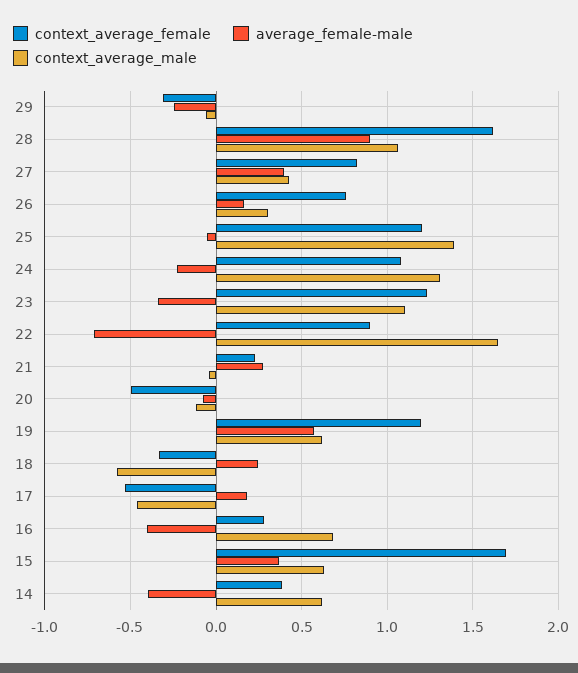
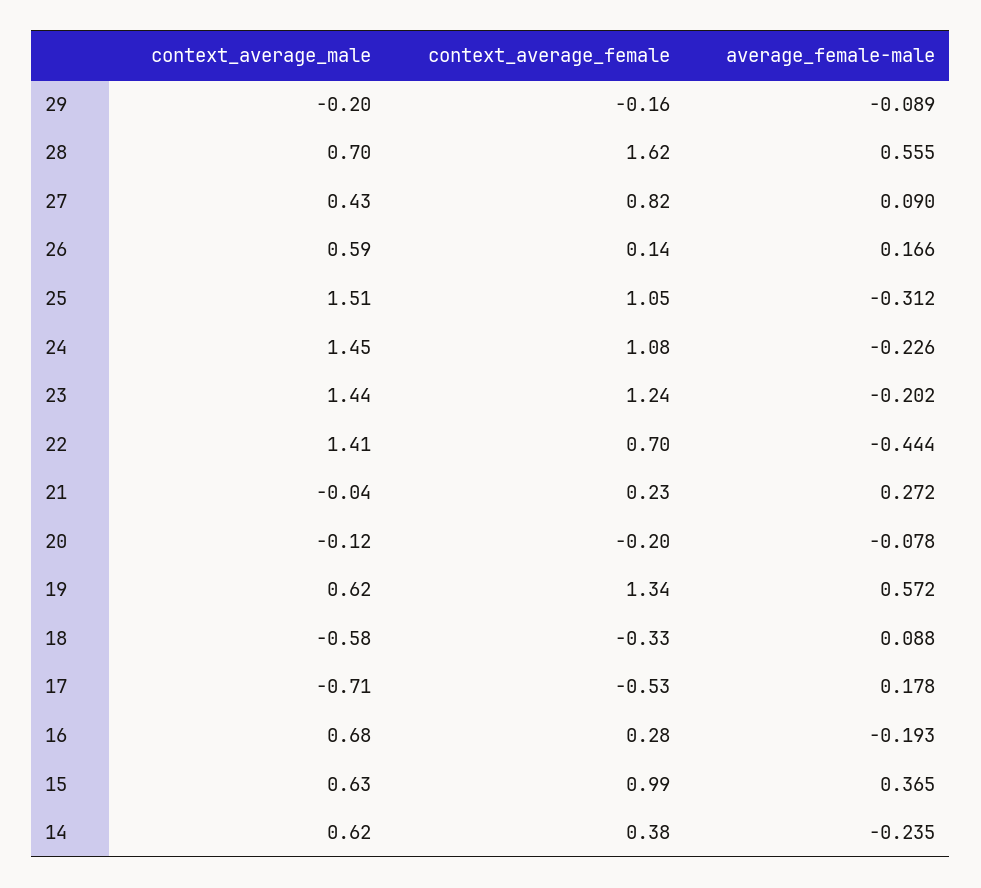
context_average_female, 29: -0.3 -> -0.16
average_female-male, 29: -0.25 -> -0.089
context_average_male, 29: -0.05 -> -0.2
average_female-male, 28: 0.9 -> 0.555
context_average_male, 28: 1.05 -> 0.7
average_female-male, 27: 0.4 -> 0.09
context_average_female, 26: 0.75 -> 0.14
context_average_male, 26: 0.3 -> 0.59
context_average_female, 25: 1.2 -> 1.05
average_female-male, 25: -0.05 -> -0.312
context_average_male, 25: 1.4 -> 1.51
context_average_male, 24: 1.3 -> 1.45
average_female-male, 23: -0.35 -> -0.202
context_average_male, 23: 1.1 -> 1.44
context_average_female, 22: 0.9 -> 0.7
average_female-male, 22: -0.7 -> -0.444
context_average_male, 22: 1.65 -> 1.41
context_average_female, 20: -0.5 -> -0.2
context_average_female, 19: 1.2 -> 1.34
average_female-male, 18: 0.25 -> 0.088
context_average_male, 17: -0.45 -> -0.71
average_female-male, 16: -0.4 -> -0.193
context_average_female, 15: 1.7 -> 0.99
average_female-male, 14: -0.4 -> -0.235

